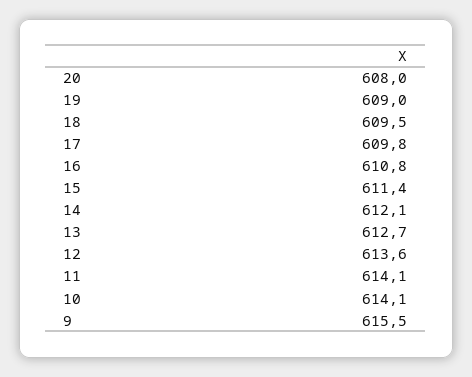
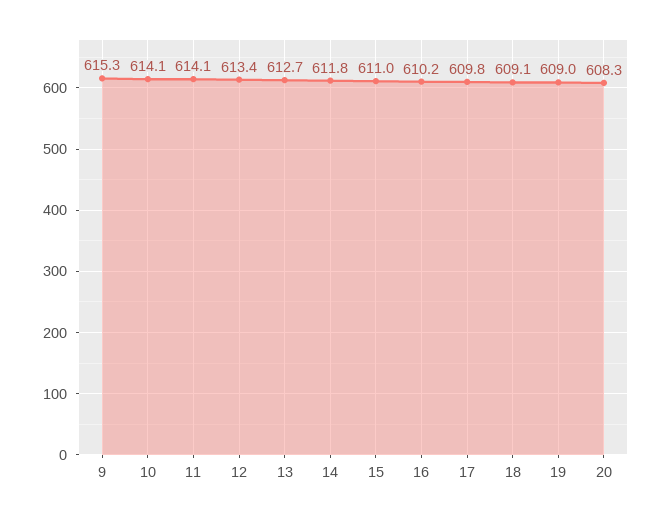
20: 608 -> 608.3
18: 609.5 -> 609.1
16: 610.8 -> 610.2
15: 611.4 -> 611
14: 612.1 -> 611.8
12: 613.6 -> 613.4
9: 615.5 -> 615.3

